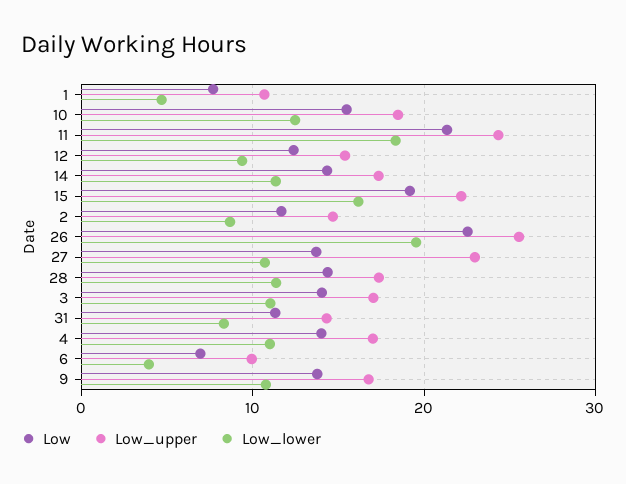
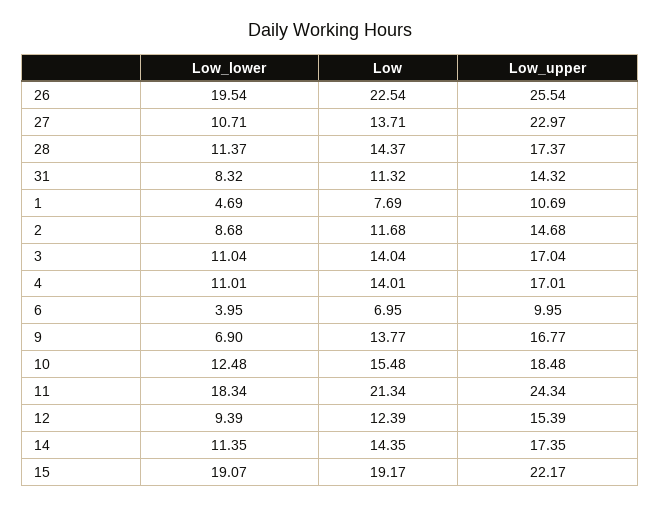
Low_lower, 15: 16 -> 19.07
Low_lower, 9: 11 -> 6.9

